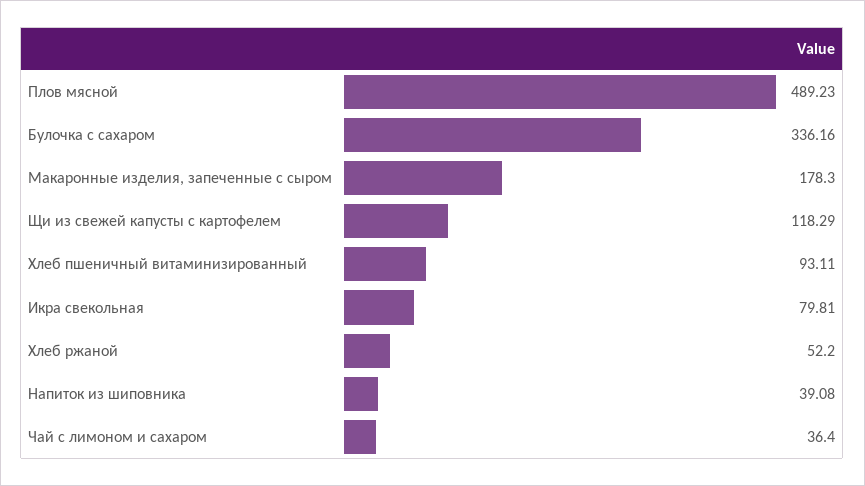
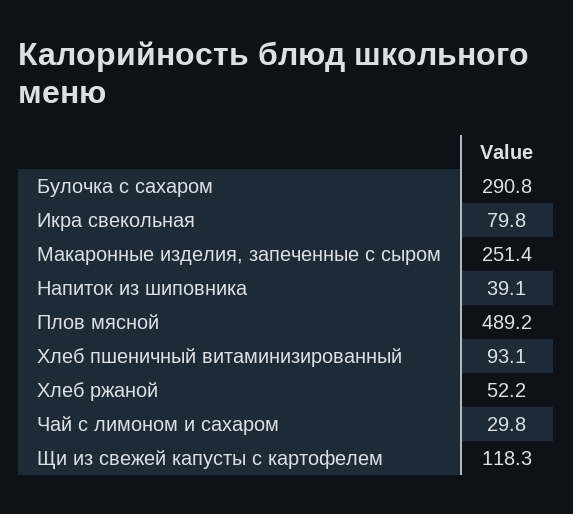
Булочка с сахаром: 336.16 -> 290.8
Макаронные изделия, запеченные с сыром: 178.3 -> 251.4
Чай с лимоном и сахаром: 36.4 -> 29.8

